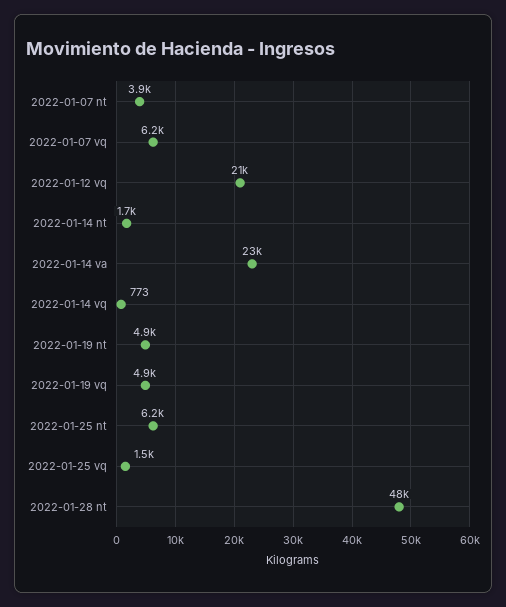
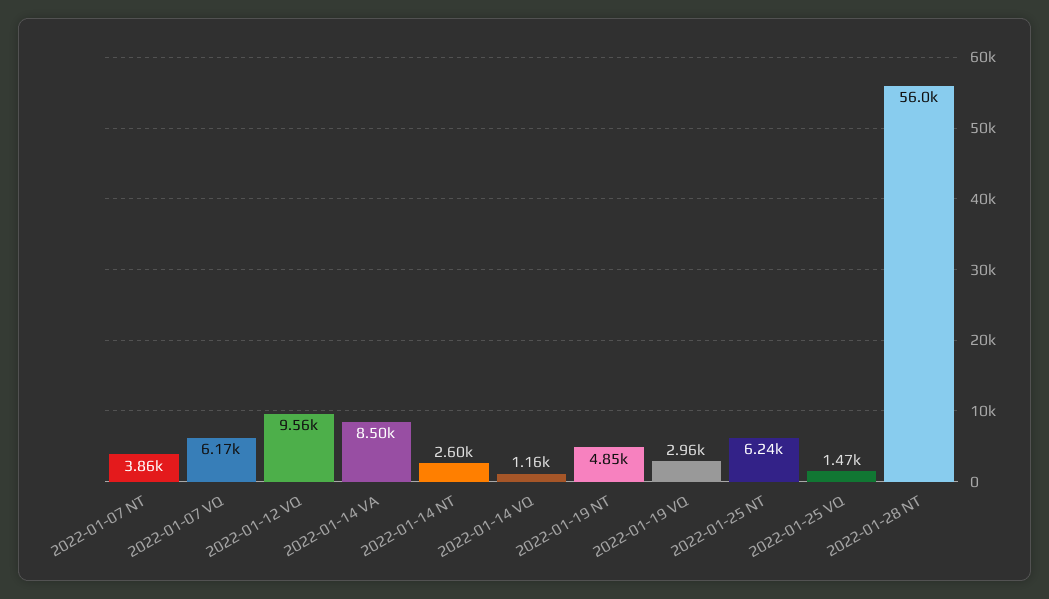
2022-01-12 vq: 21000 -> 9560
2022-01-14 nt: 1700 -> 2600
2022-01-14 va: 23000 -> 8500
2022-01-14 vq: 773 -> 1160
2022-01-19 vq: 4900 -> 2960
2022-01-28 nt: 48000 -> 56000

